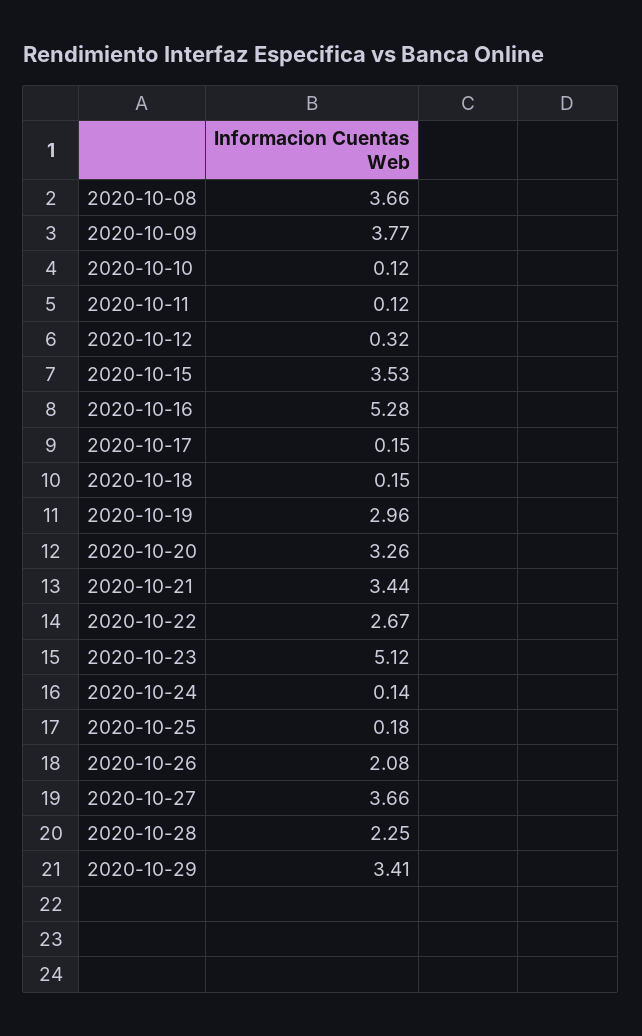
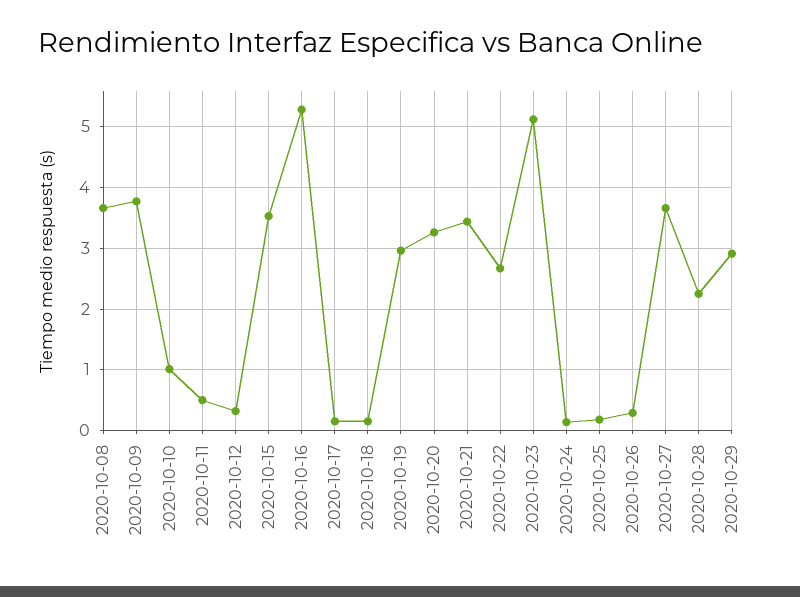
2020-10-10: 0.12 -> 1
2020-10-11: 0.12 -> 0.5
2020-10-26: 2.08 -> 0.3
2020-10-29: 3.41 -> 2.9

